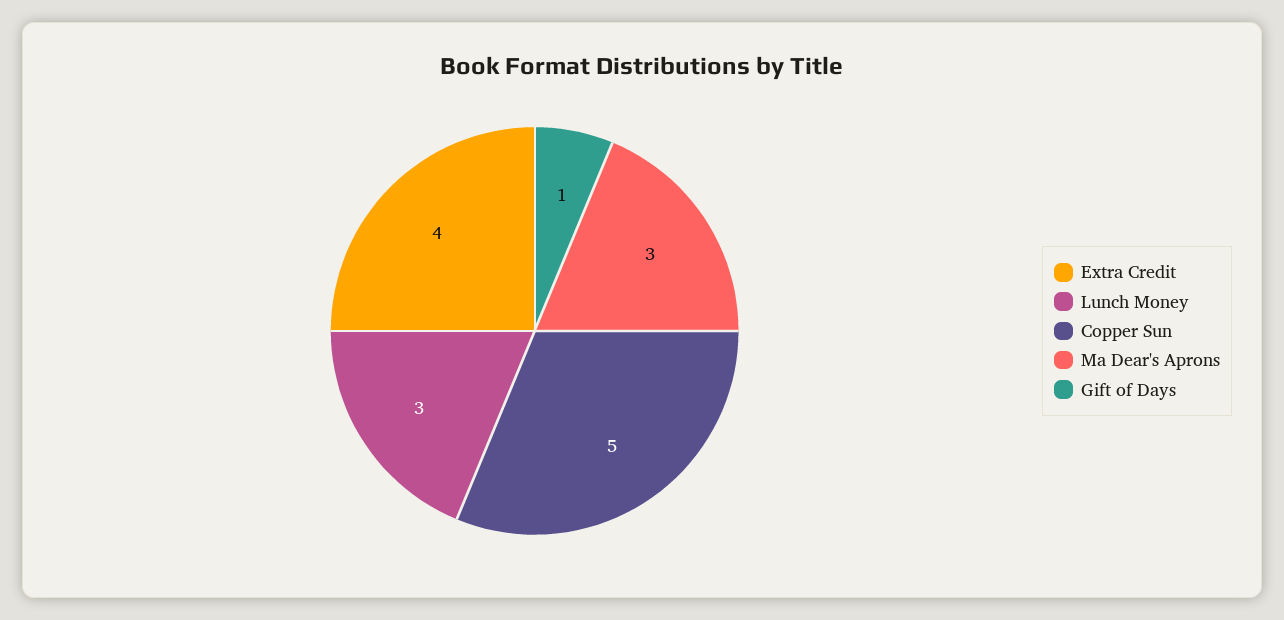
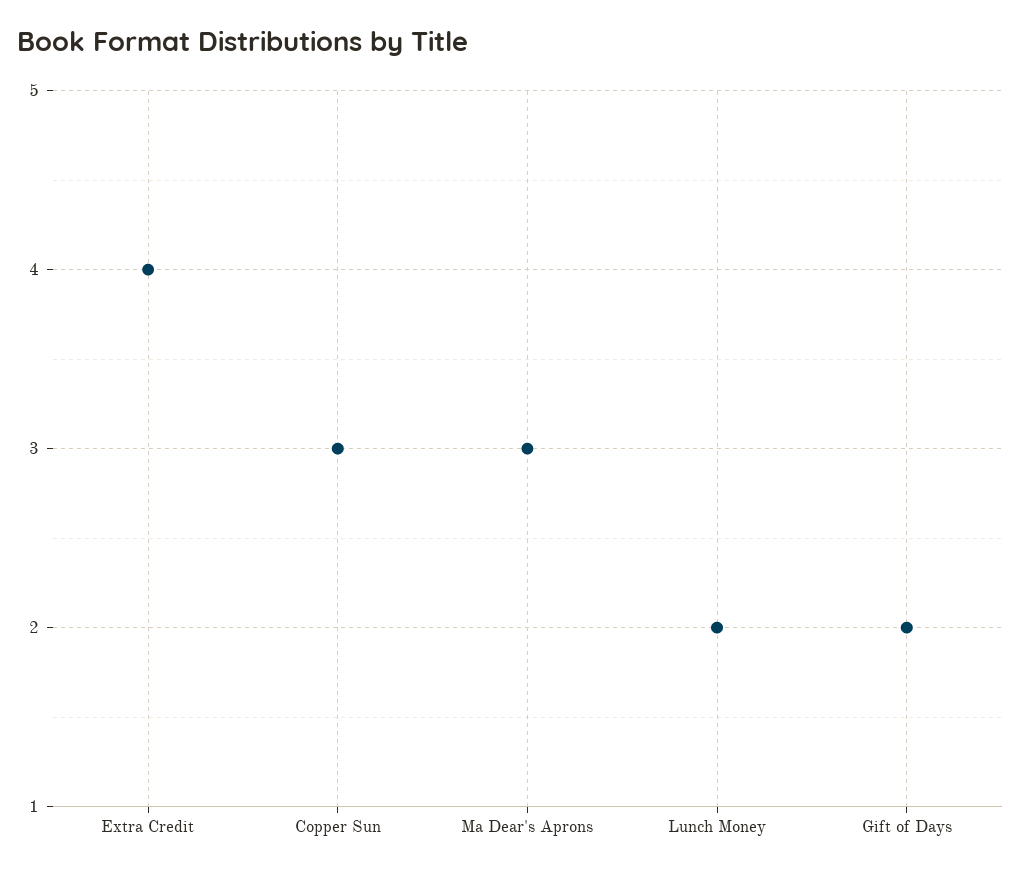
Lunch Money: 3 -> 2
Copper Sun: 5 -> 3
Gift of Days: 1 -> 2

